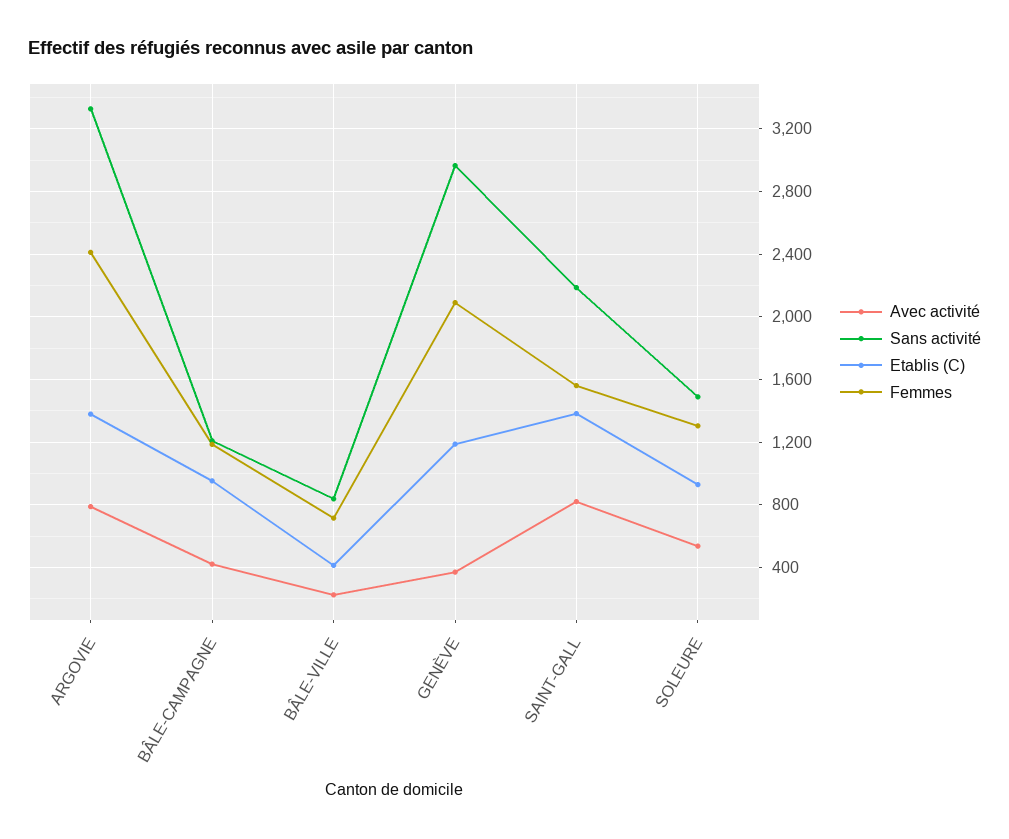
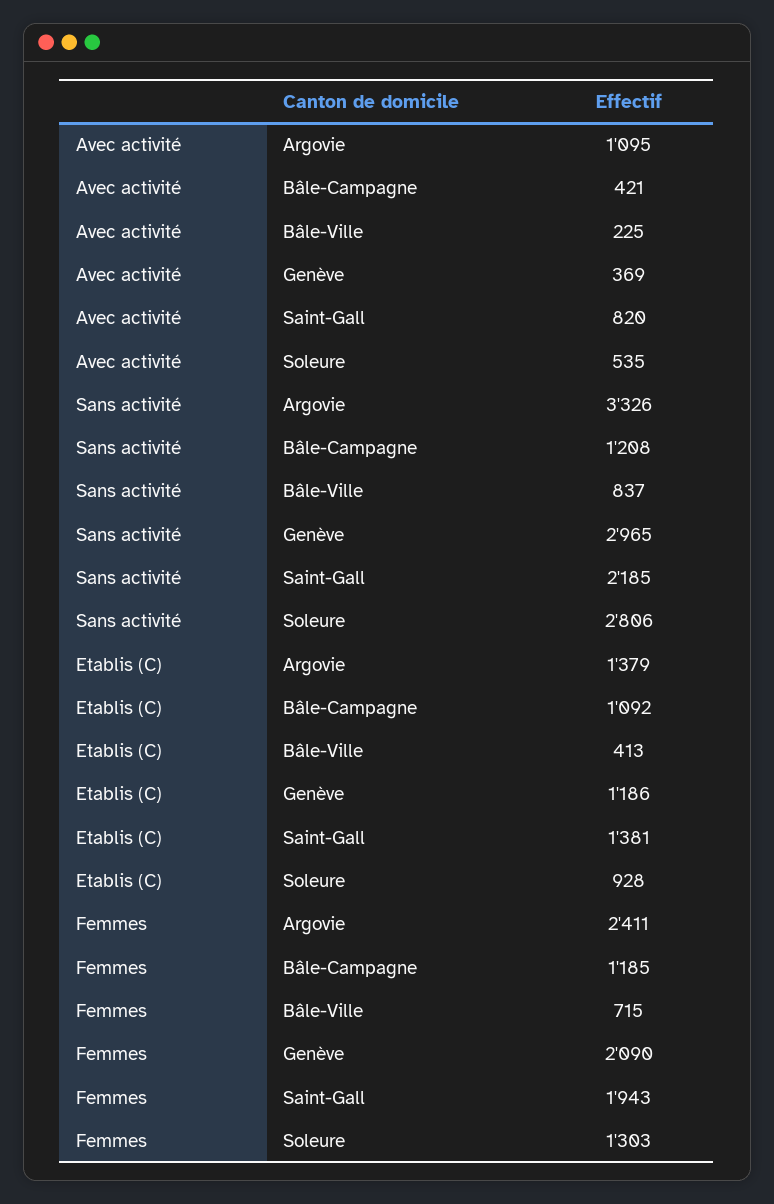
Avec activité, ARGOVIE: 800 -> 1095
Etablis (C), BÂLE-CAMPAGNE: 950 -> 1092
Femmes, SAINT-GALL: 1550 -> 1943
Sans activité, SOLEURE: 1500 -> 2806

